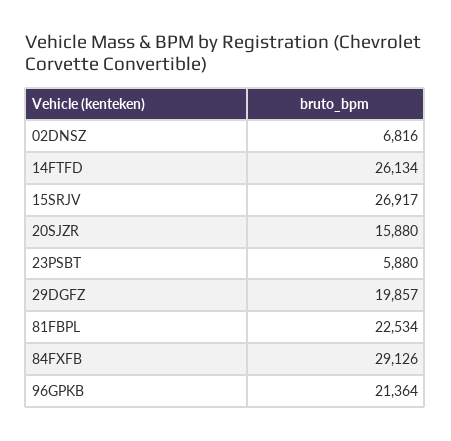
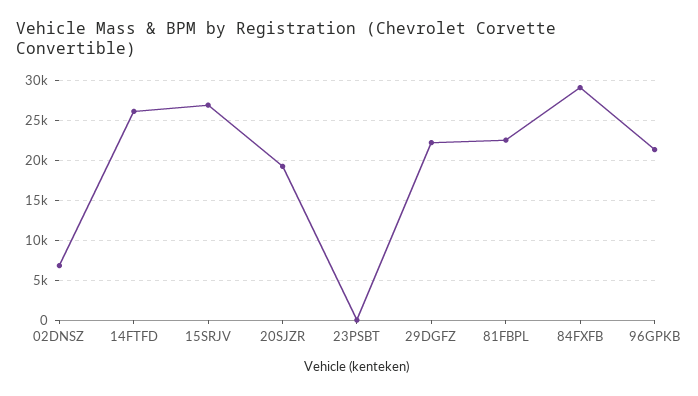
20SJZR: 15880 -> 19000
23PSBT: 5880 -> 0
29DGFZ: 19857 -> 22000

